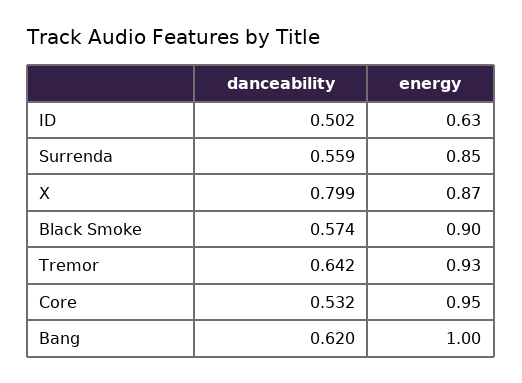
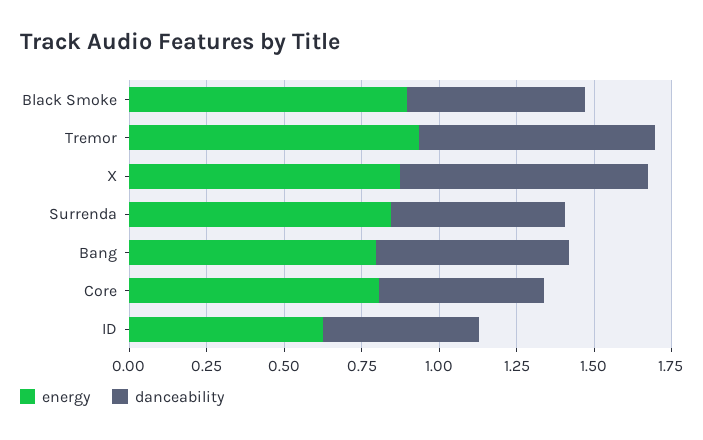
danceability, Tremor: 0.642 -> 0.75
energy, Core: 0.95 -> 0.8
energy, Bang: 1 -> 0.8

